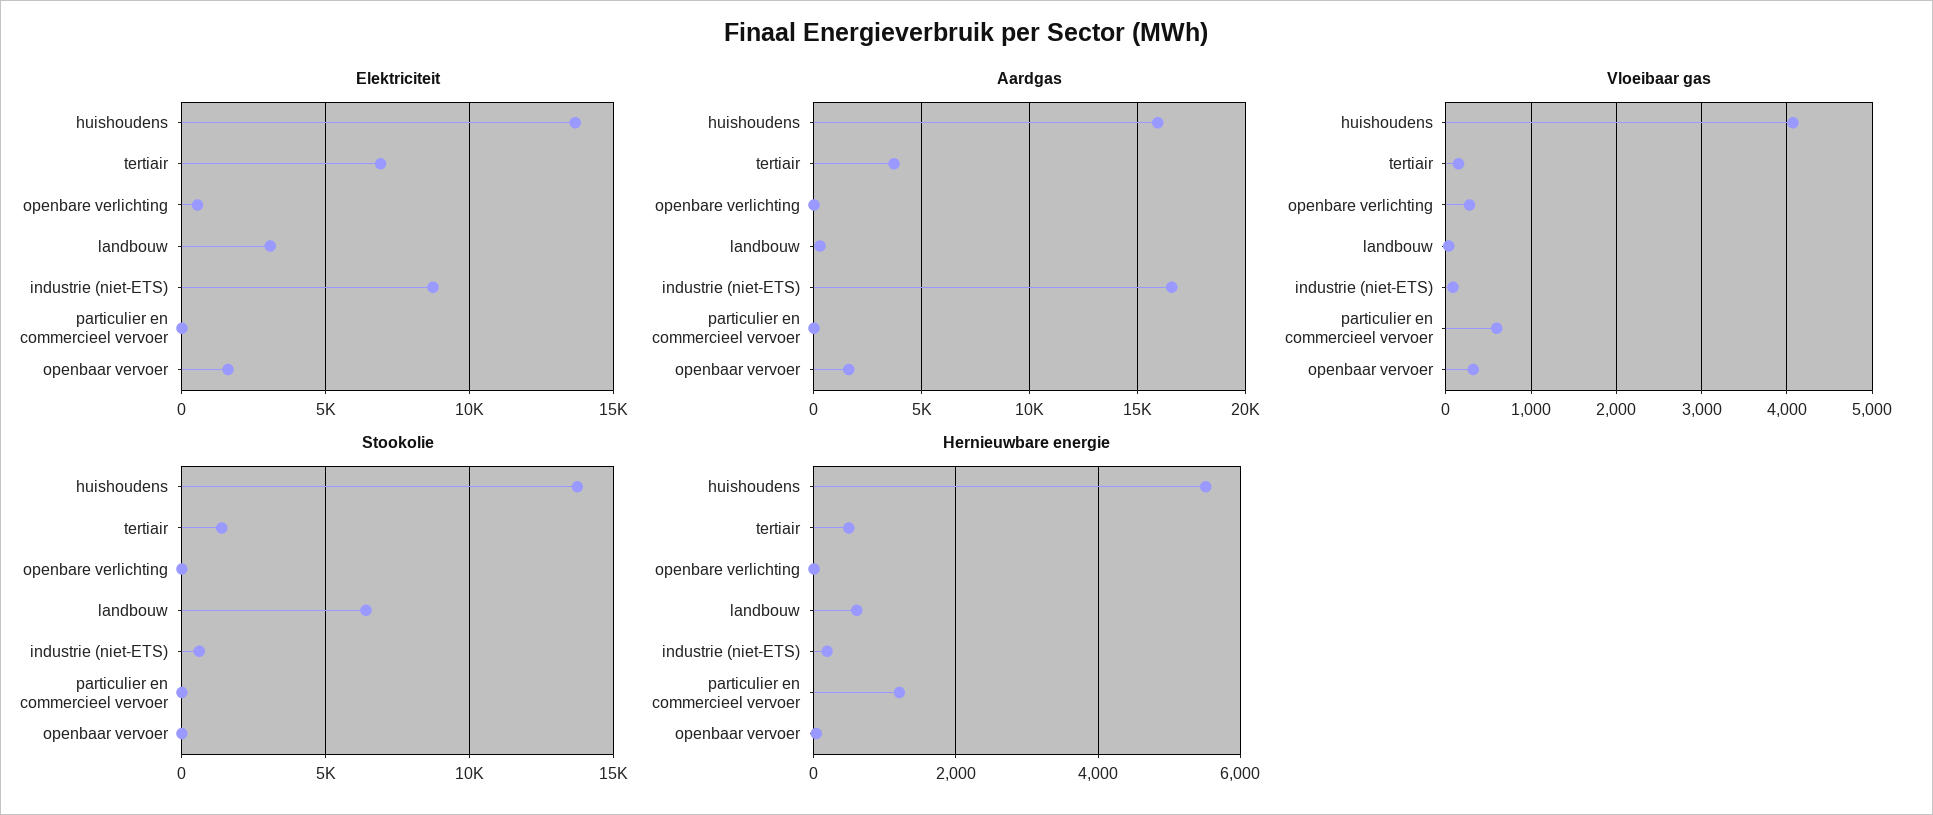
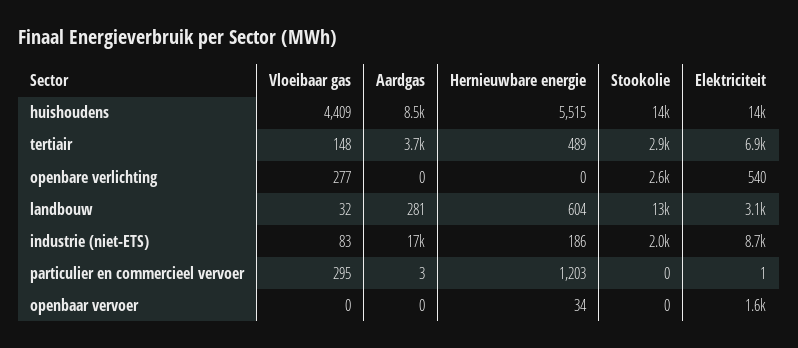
Aardgas, huishoudens: 16000 -> 8500
Aardgas, openbaar vervoer: 1500 -> 0
Vloeibaar gas, huishoudens: 4100 -> 4409
Vloeibaar gas, particulier en commercieel vervoer: 600 -> 295
Vloeibaar gas, openbaar vervoer: 300 -> 0
Stookolie, tertiair: 1500 -> 2900
Stookolie, openbare verlichting: 0 -> 2600
Stookolie, landbouw: 6500 -> 13000
Stookolie, industrie (niet-ETS): 500 -> 2000

